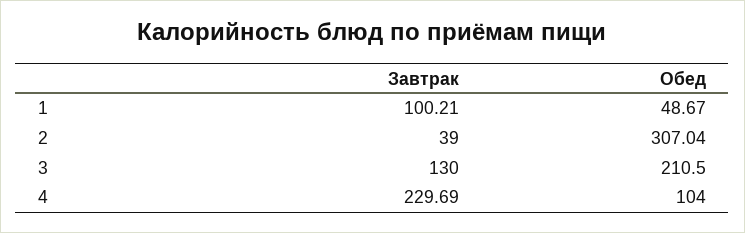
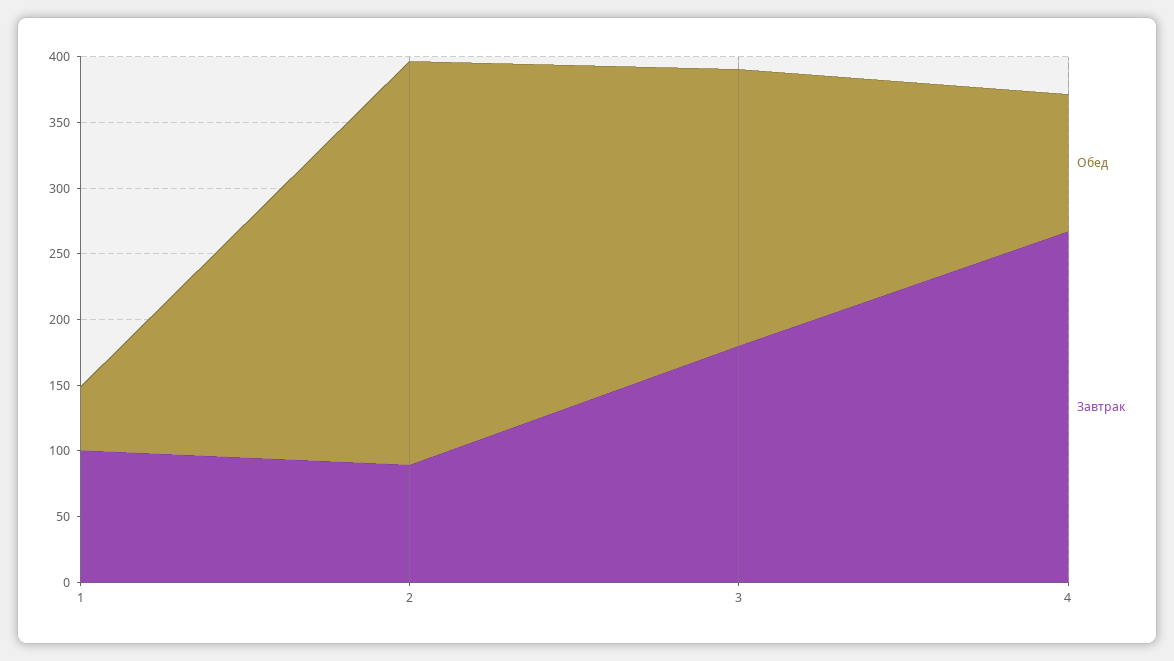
Завтрак, 2: 39 -> 90
Завтрак, 3: 130 -> 180
Завтрак, 4: 229.69 -> 270

